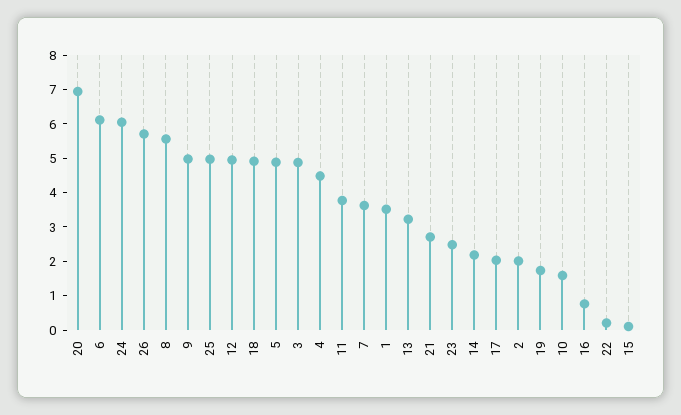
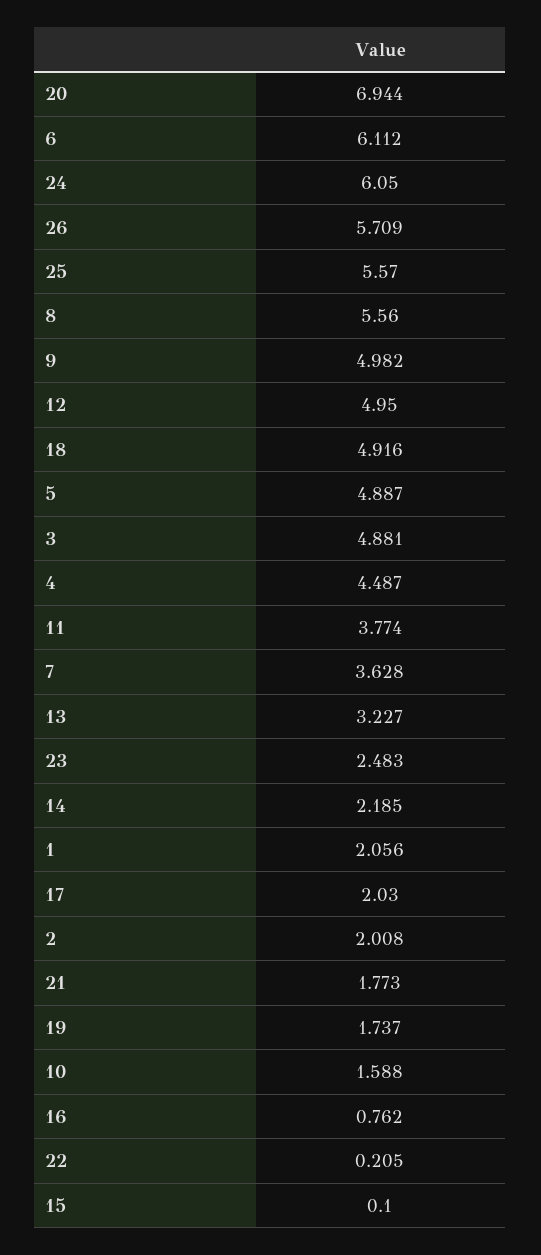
25: 5 -> 5.57
1: 3.5 -> 2.056
21: 2.75 -> 1.773

